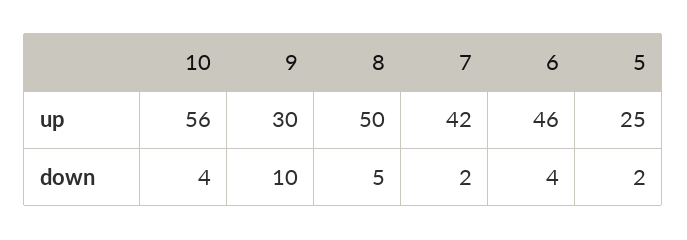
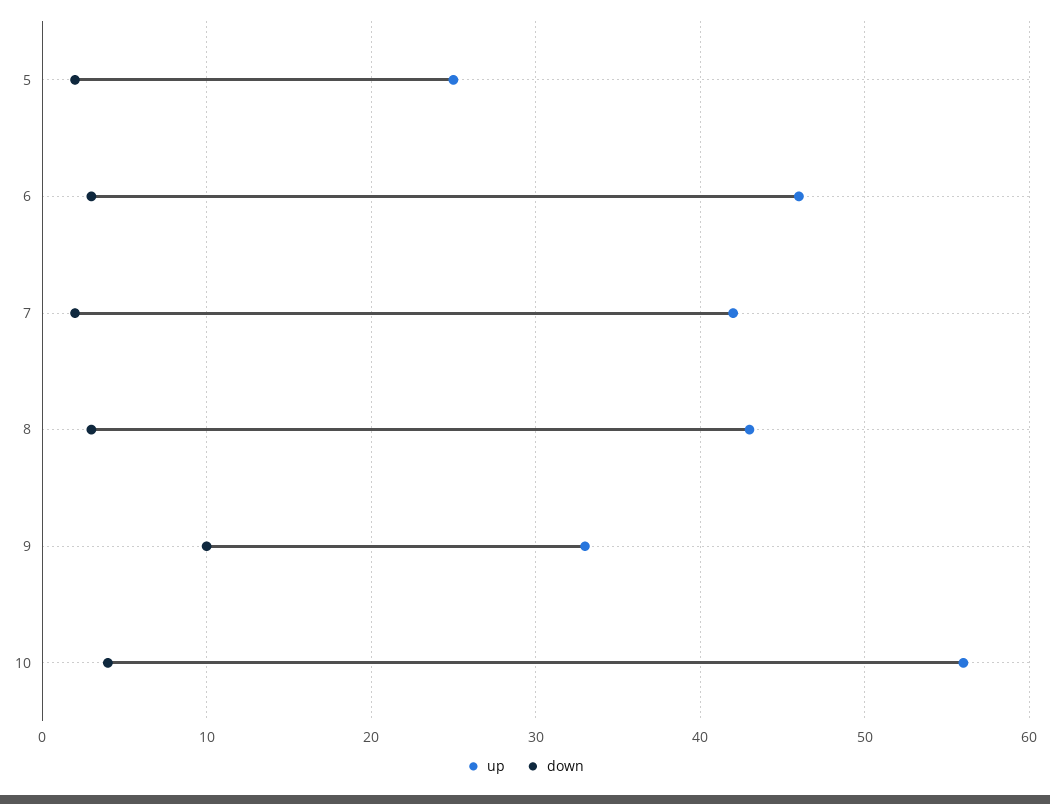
up, 9: 30 -> 33
up, 8: 50 -> 43
down, 8: 5 -> 3
down, 6: 4 -> 3

